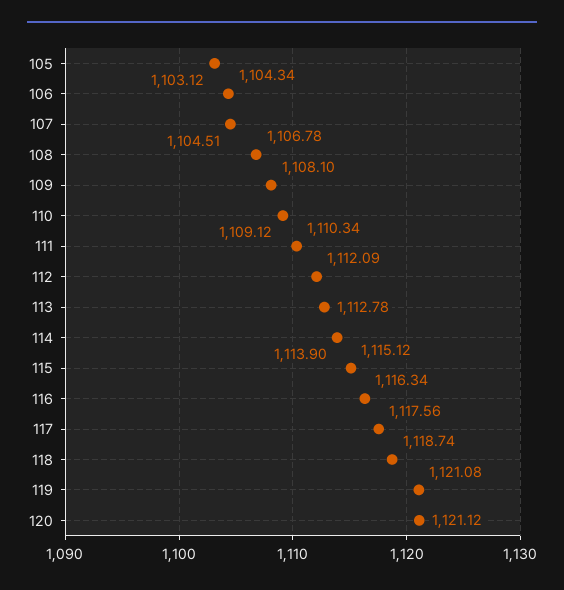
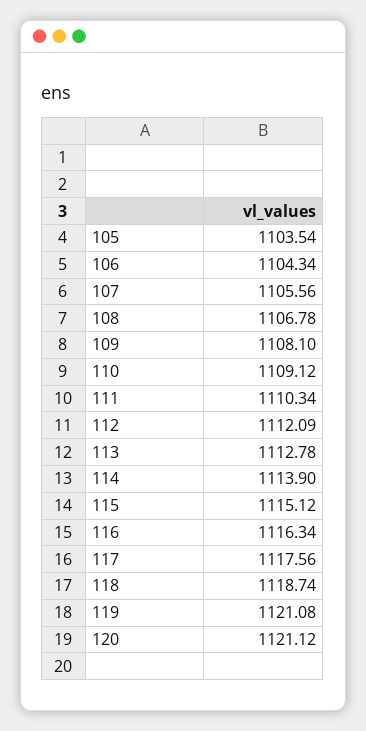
105: 1103.12 -> 1103.54
107: 1104.51 -> 1105.56

